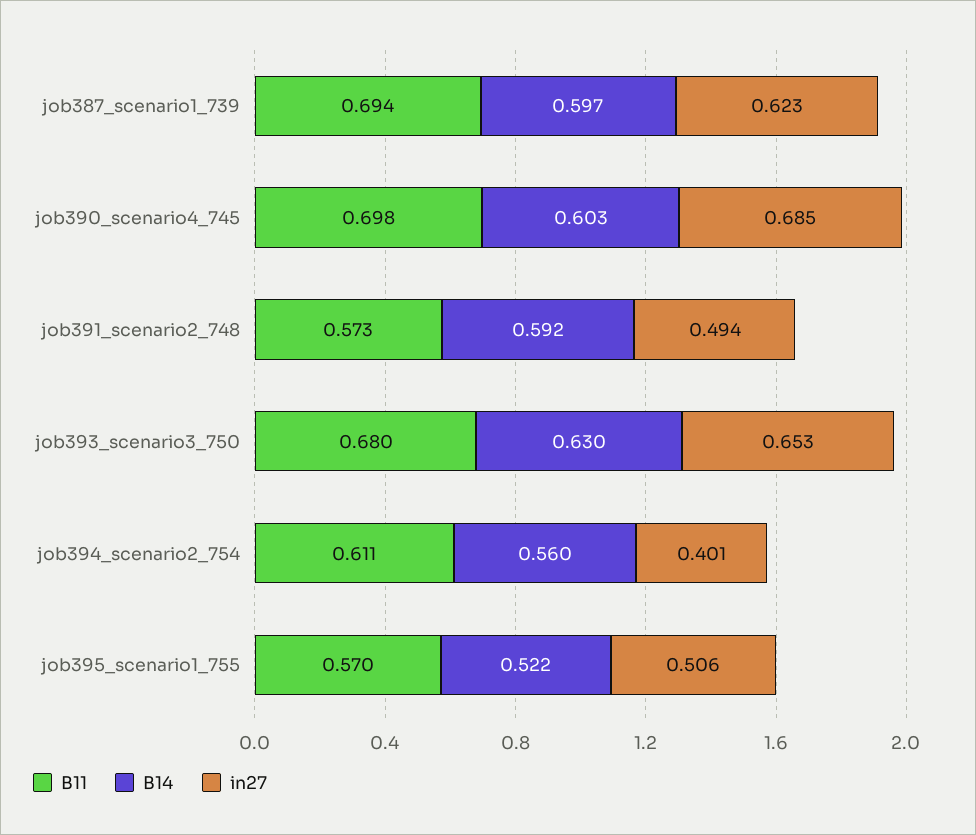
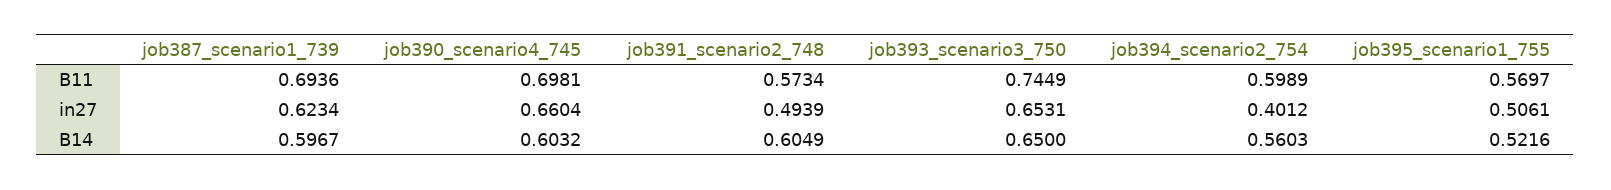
in27, job390_scenario4_745: 0.685 -> 0.6604
B14, job391_scenario2_748: 0.592 -> 0.6049
B11, job393_scenario3_750: 0.68 -> 0.7449
B14, job393_scenario3_750: 0.63 -> 0.65
B11, job394_scenario2_754: 0.611 -> 0.5989

